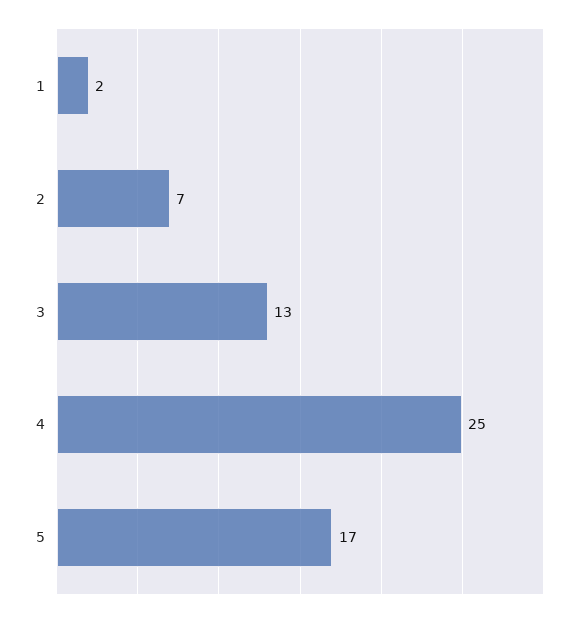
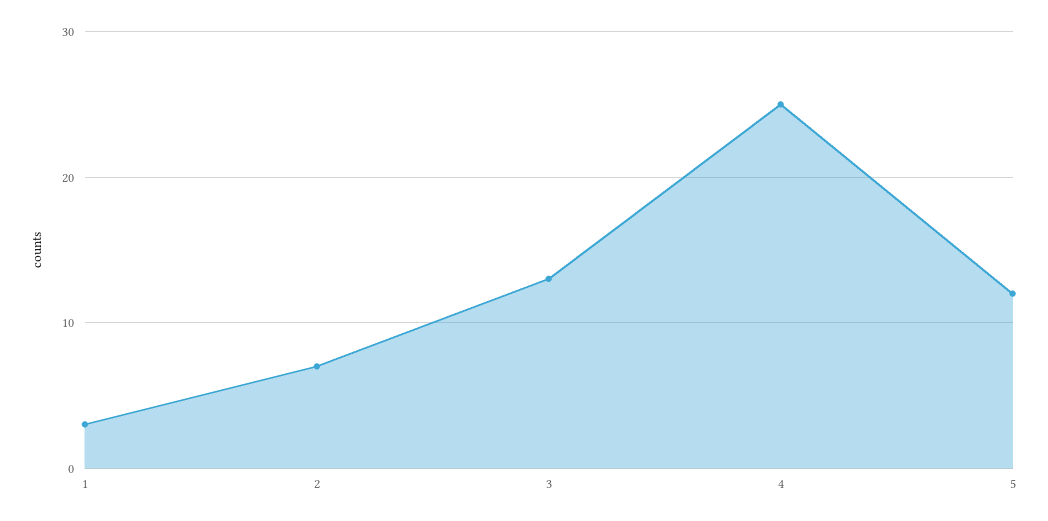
1: 2 -> 3
5: 17 -> 12

